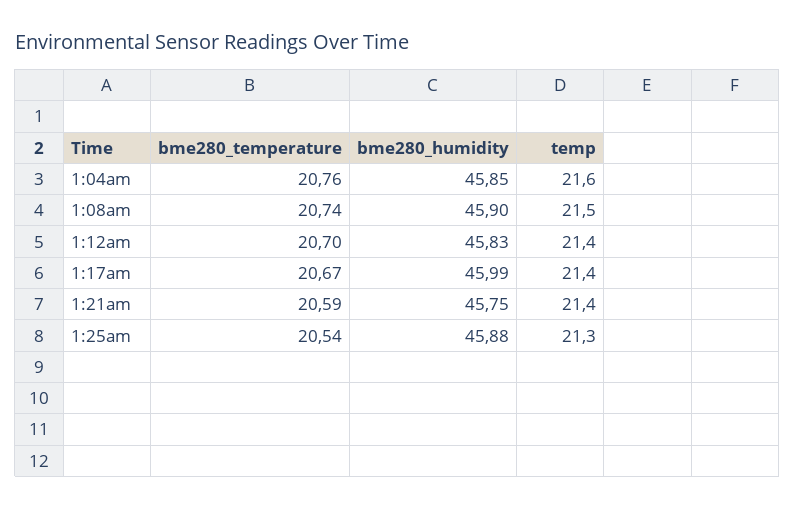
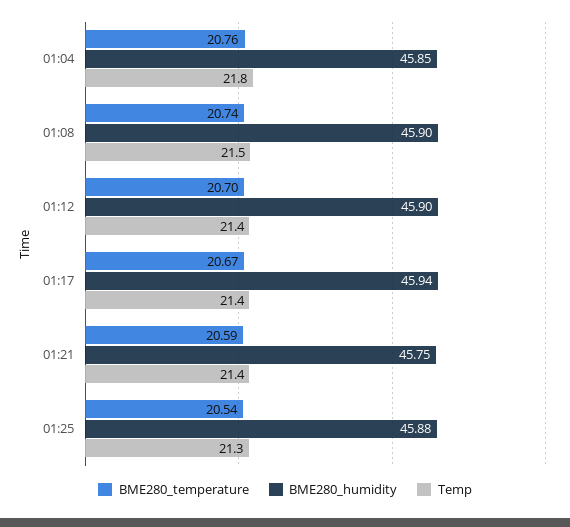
temp, 1:04am: 21.6 -> 21.8
bme280_humidity, 1:12am: 45.83 -> 45.9
bme280_humidity, 1:17am: 45.99 -> 45.94

